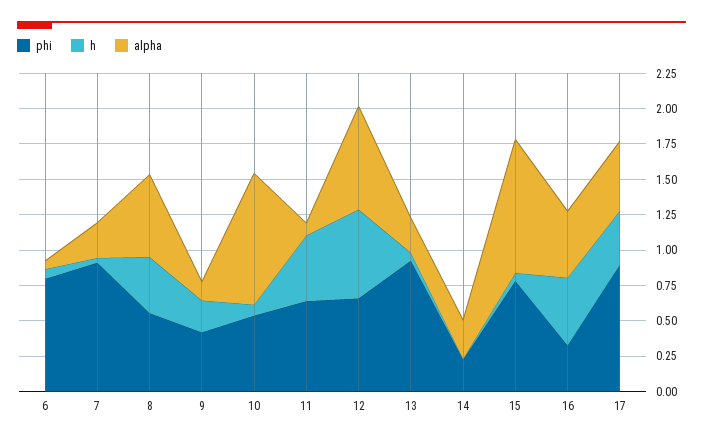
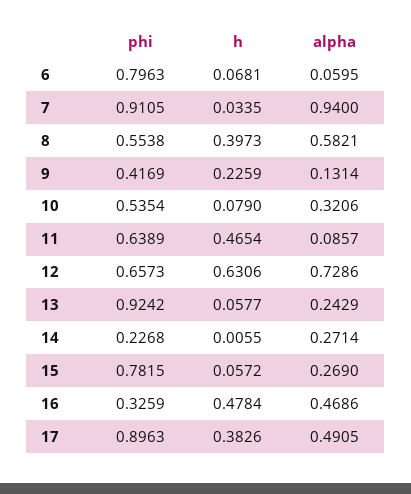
alpha, 7: 0.25 -> 0.94
alpha, 10: 1 -> 0.3206
alpha, 15: 1 -> 0.269

